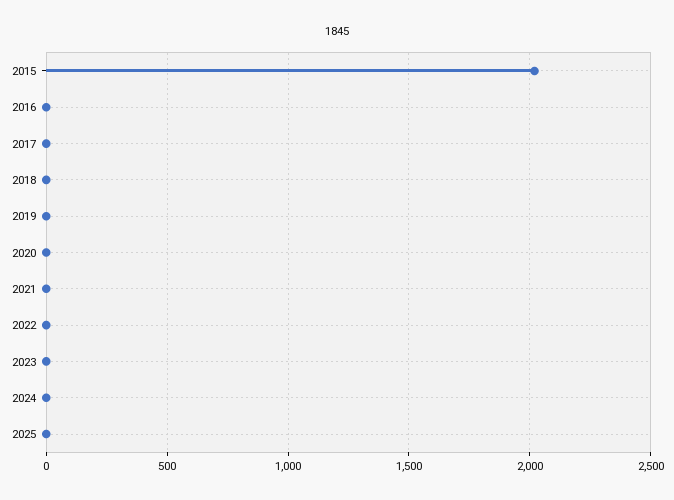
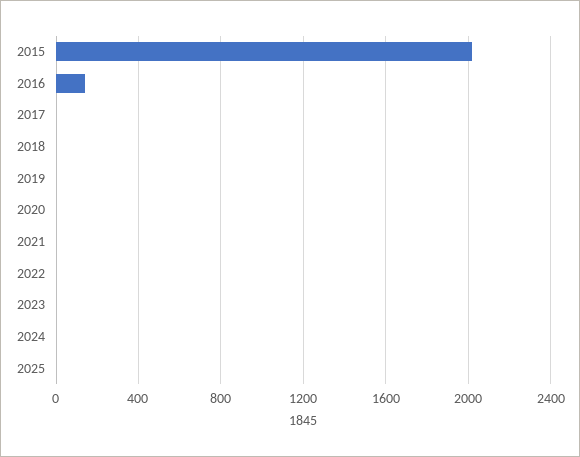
2016: 0 -> 150

